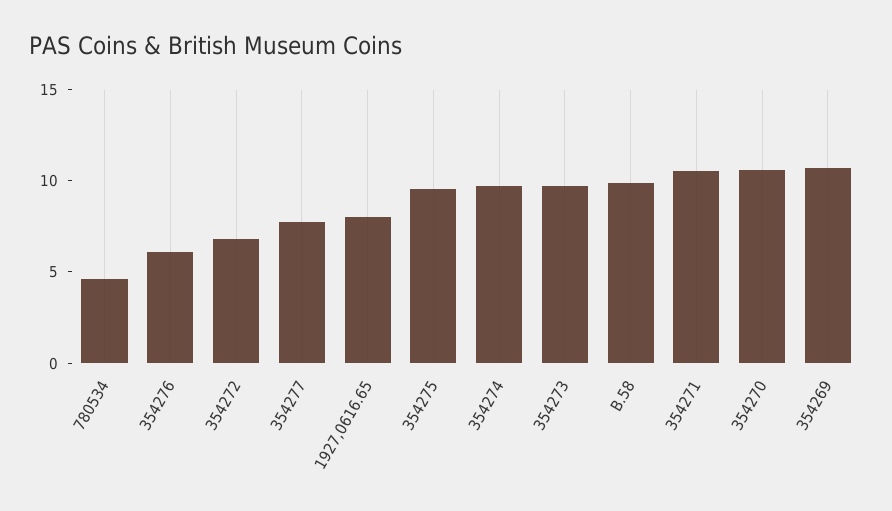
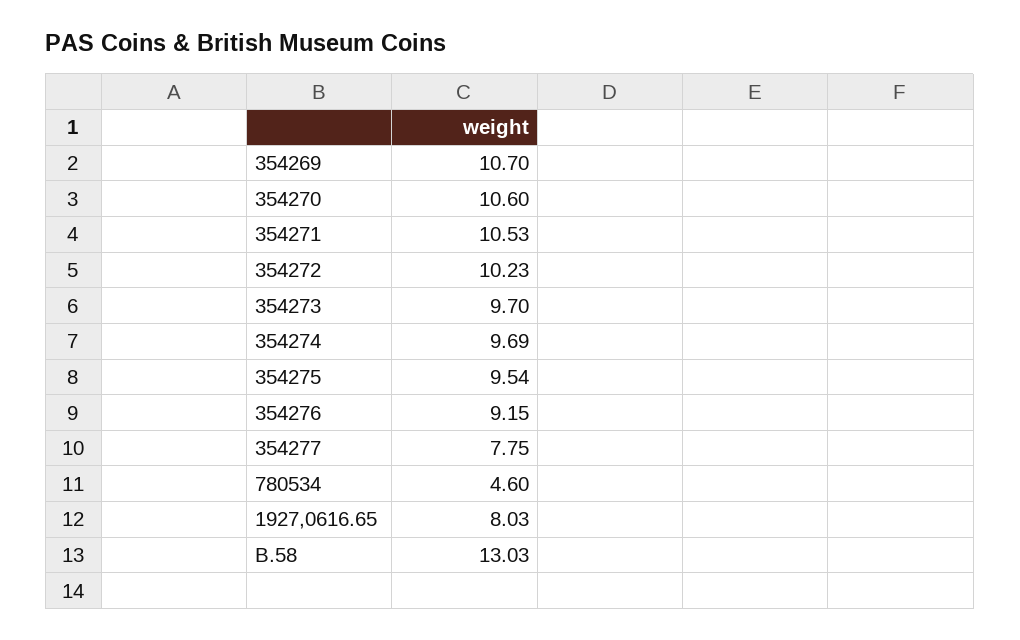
354276: 6 -> 9.15
354272: 7 -> 10.23
B.58: 10 -> 13.03

